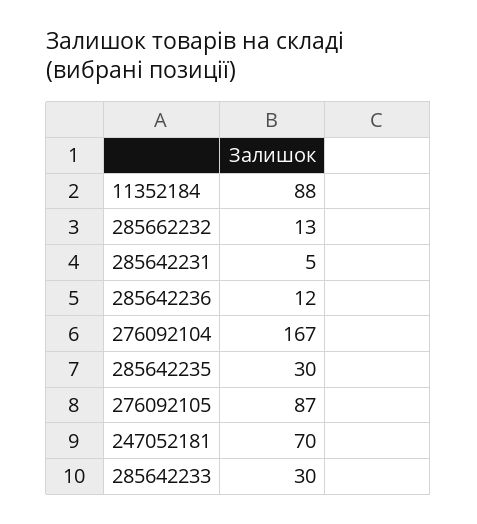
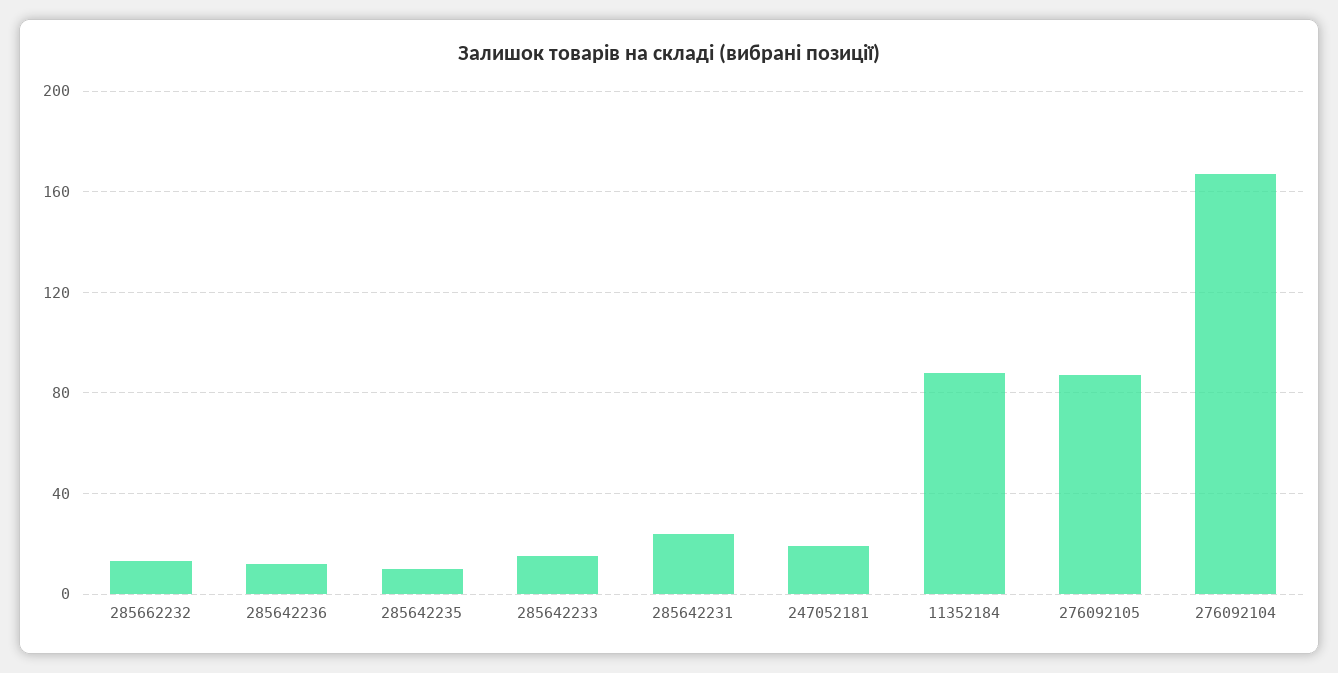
285642231: 5 -> 25
285642235: 30 -> 10
247052181: 70 -> 20
285642233: 30 -> 15

